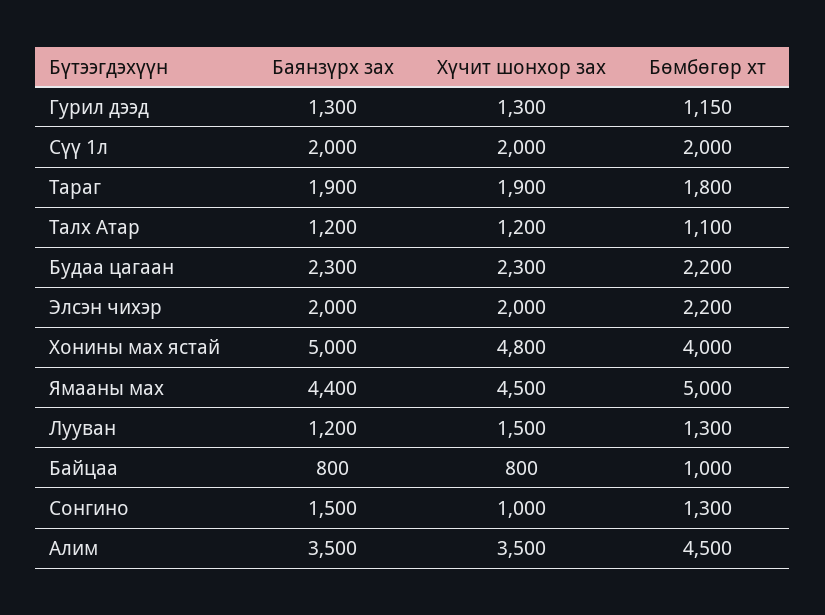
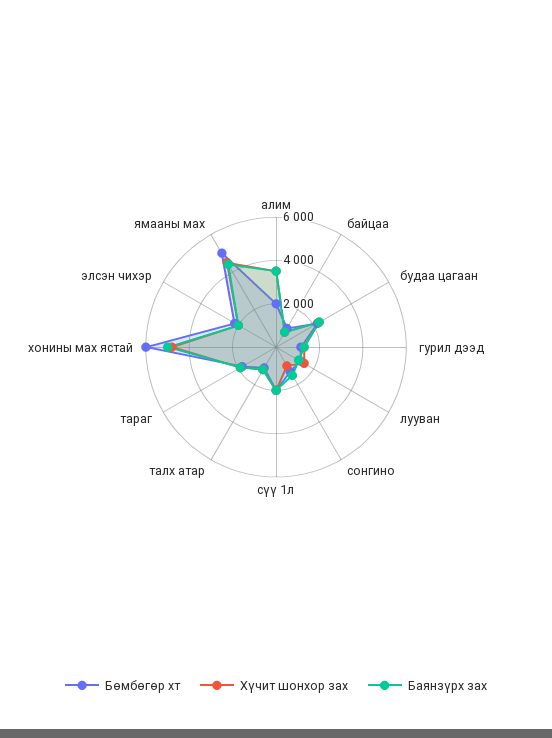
Бөмбөгөр хт, Хонины мах ястай: 4000 -> 6000
Бөмбөгөр хт, Алим: 4500 -> 2000

